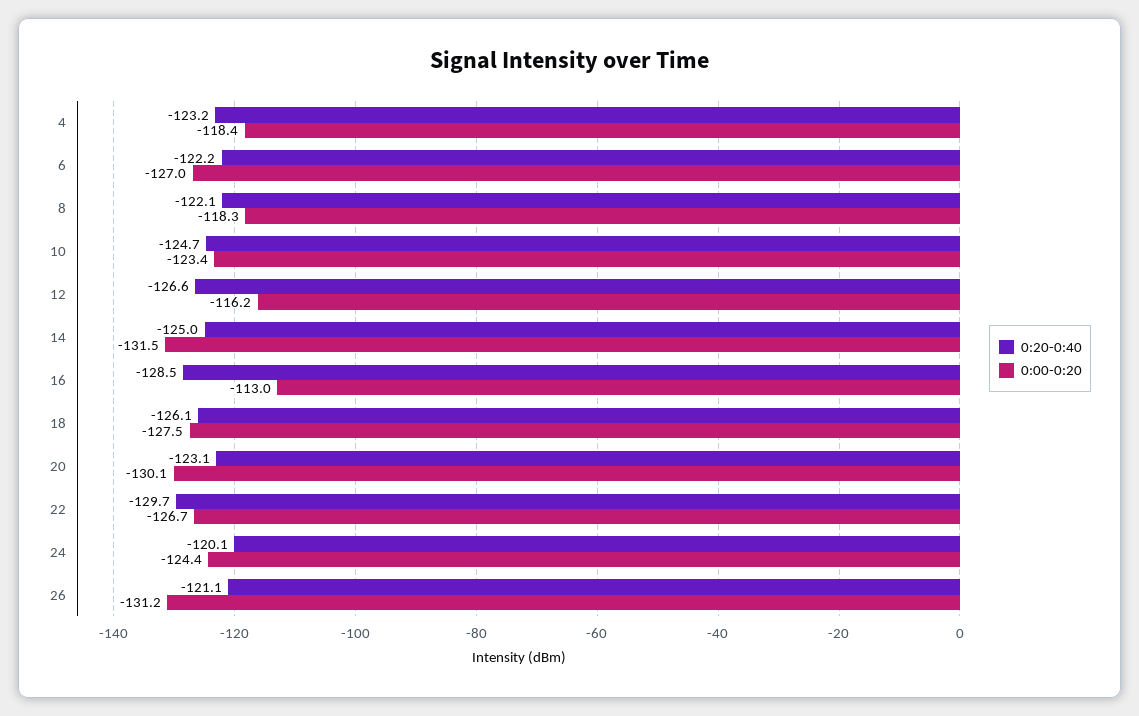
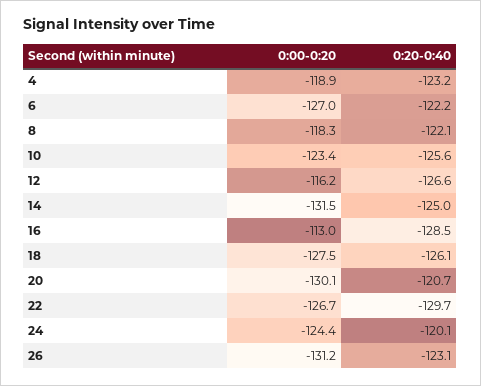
0:00-0:20, 4: -118.4 -> -118.9
0:20-0:40, 10: -124.7 -> -125.6
0:20-0:40, 20: -123.1 -> -120.7
0:20-0:40, 26: -121.1 -> -123.1

